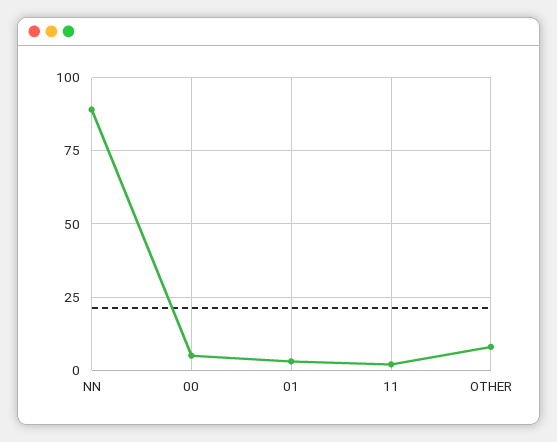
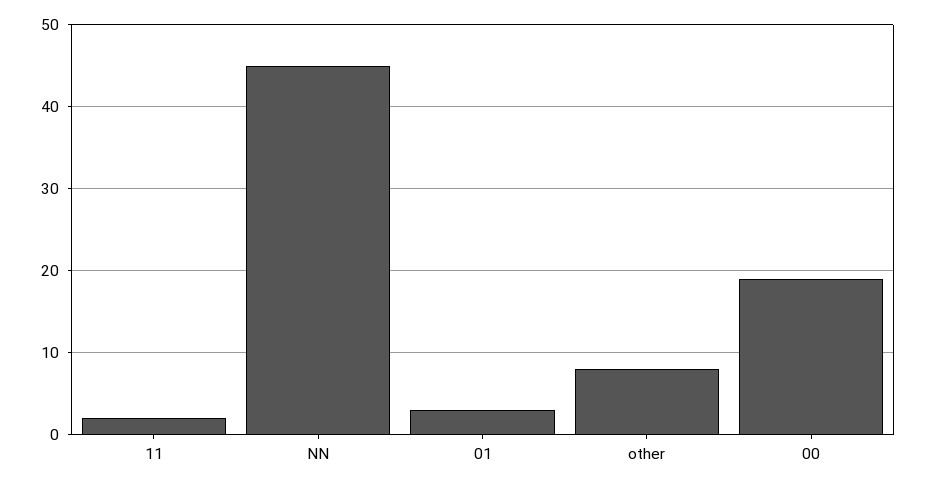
NN: 90 -> 45
00: 5 -> 19

